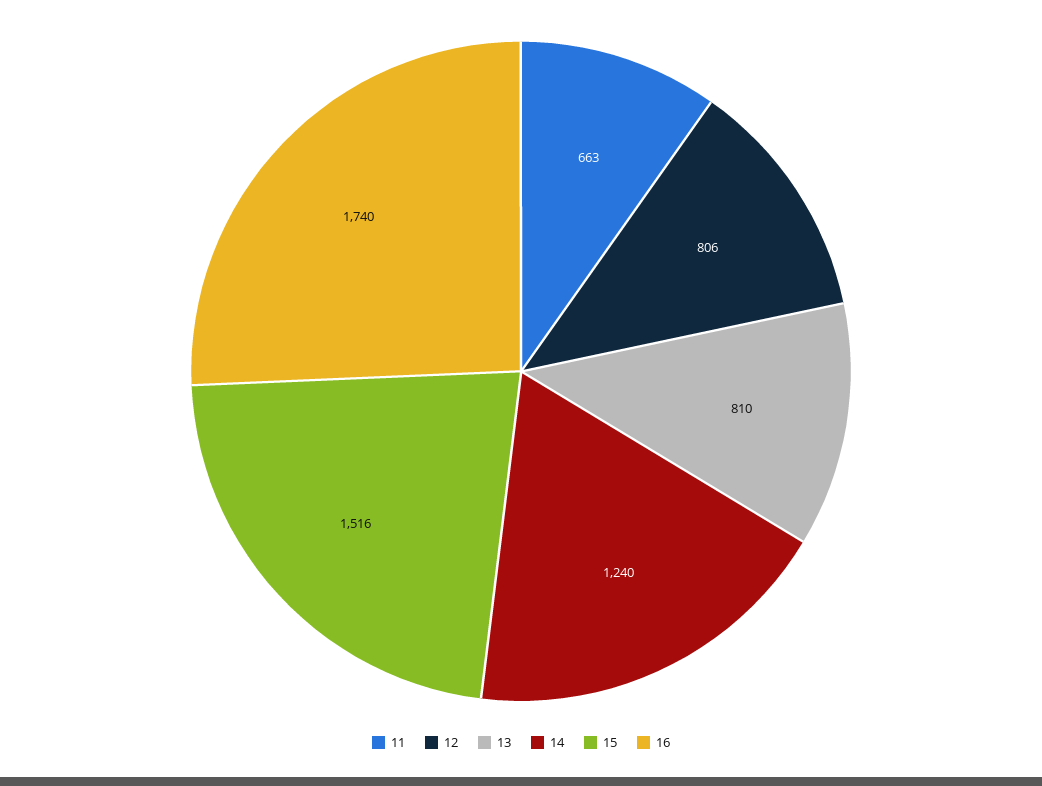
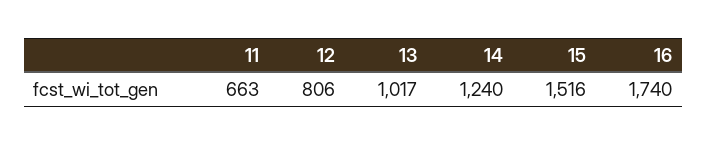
13: 810 -> 1017

